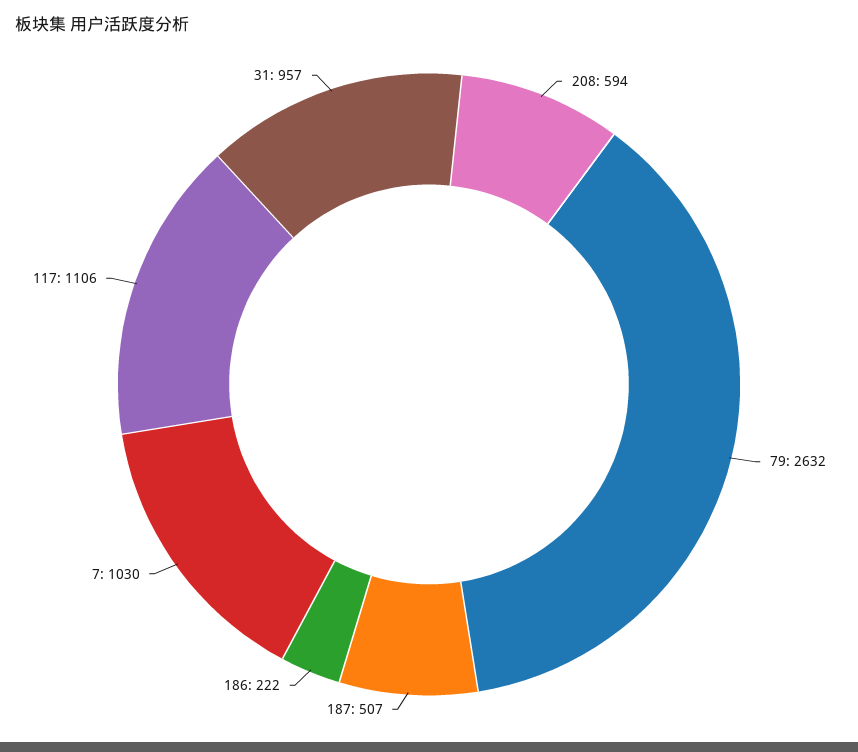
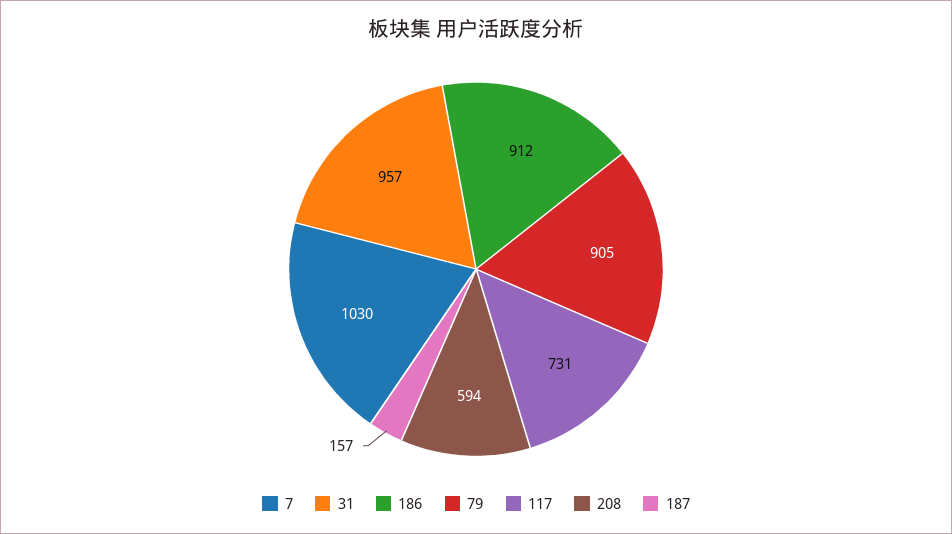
79: 2632 -> 905
187: 507 -> 157
186: 222 -> 912
117: 1106 -> 731

